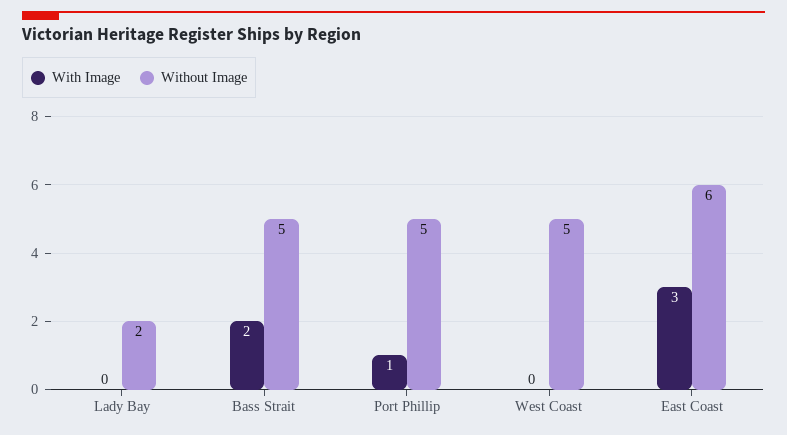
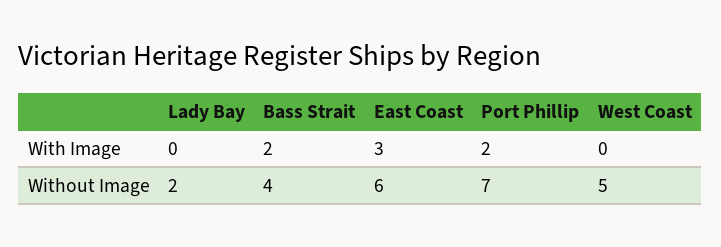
Without Image, Bass Strait: 5 -> 4
With Image, Port Phillip: 1 -> 2
Without Image, Port Phillip: 5 -> 7

